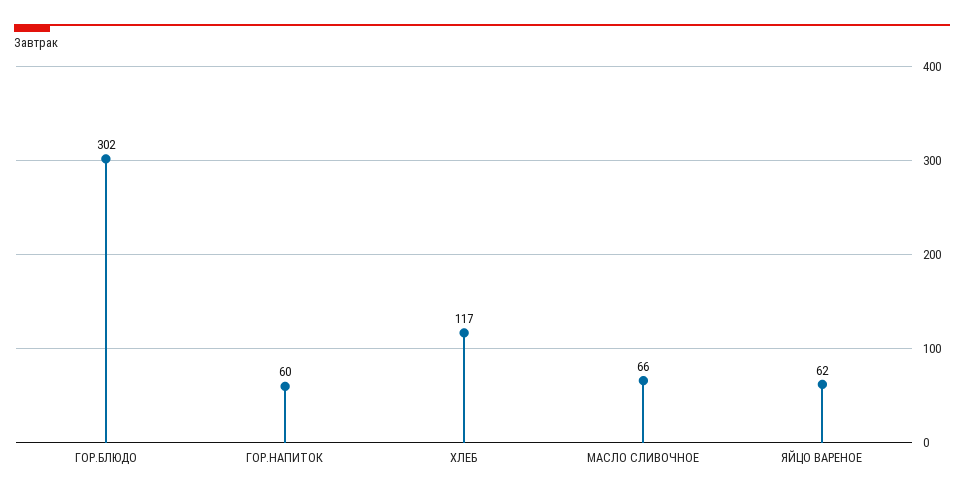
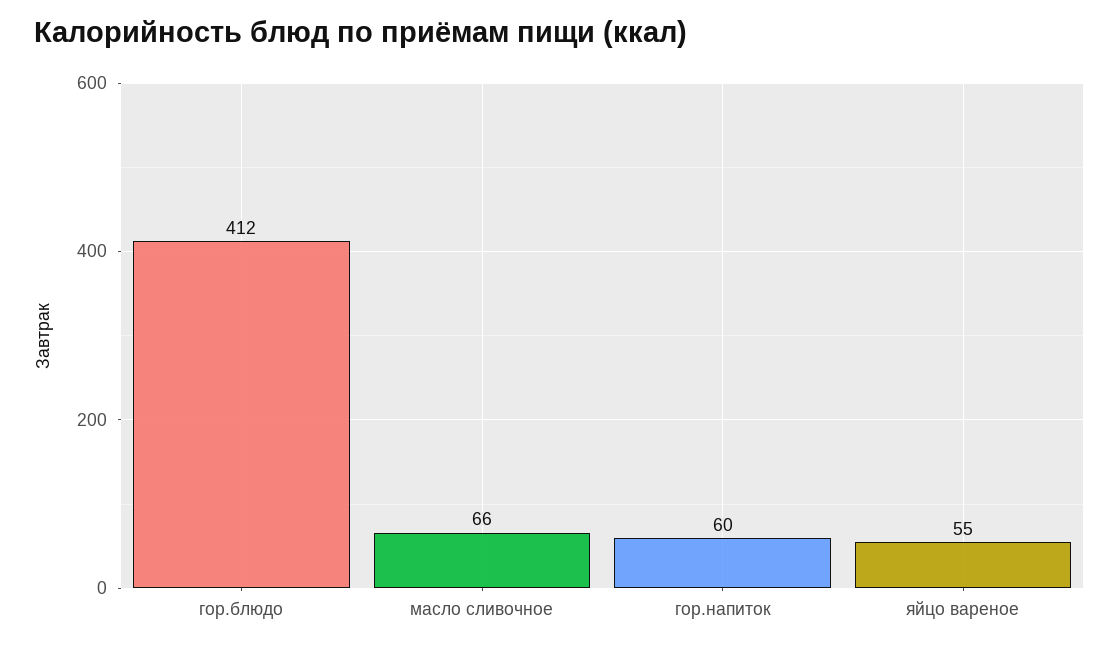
ГОР.БЛЮДО: 302 -> 412
ХЛЕБ: 117 -> none
ЯЙЦО ВАРЕНОЕ: 62 -> 55

